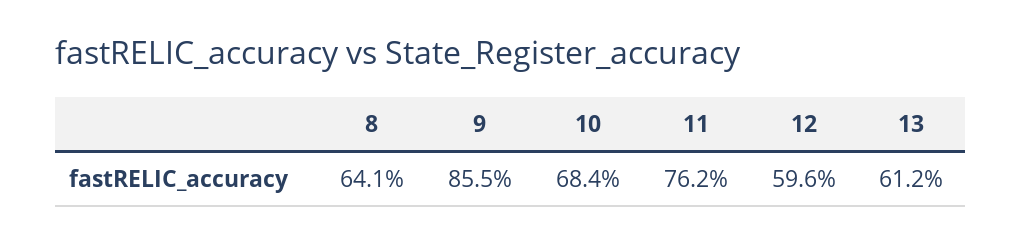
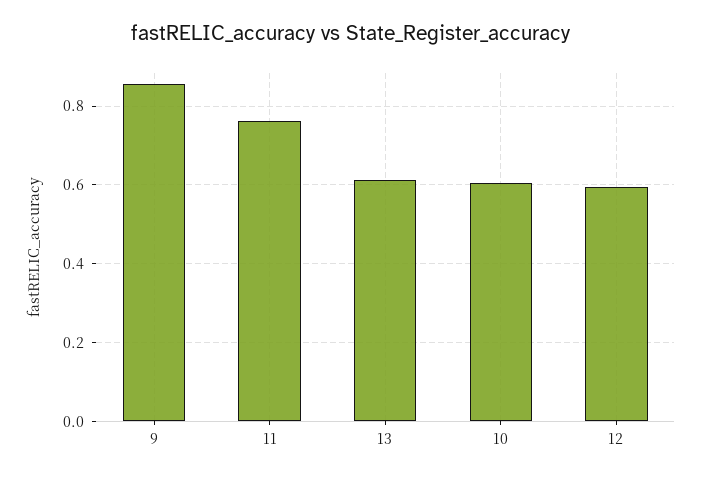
8: 0.641 -> none
10: 0.684 -> 0.6

